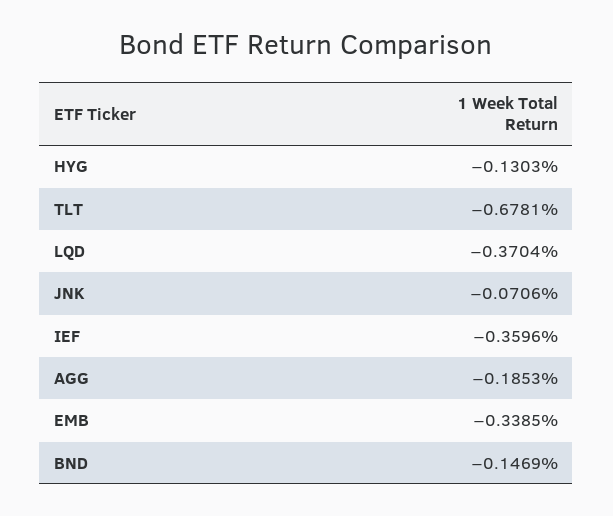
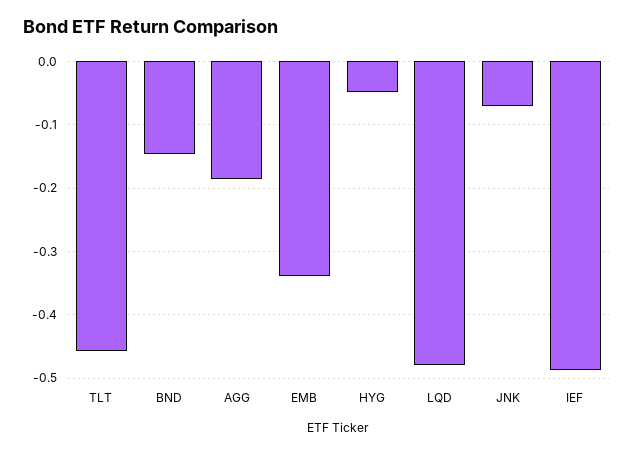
HYG: -0.1303 -> -0.05
TLT: -0.6781 -> -0.46
LQD: -0.3704 -> -0.48
IEF: -0.3596 -> -0.49

